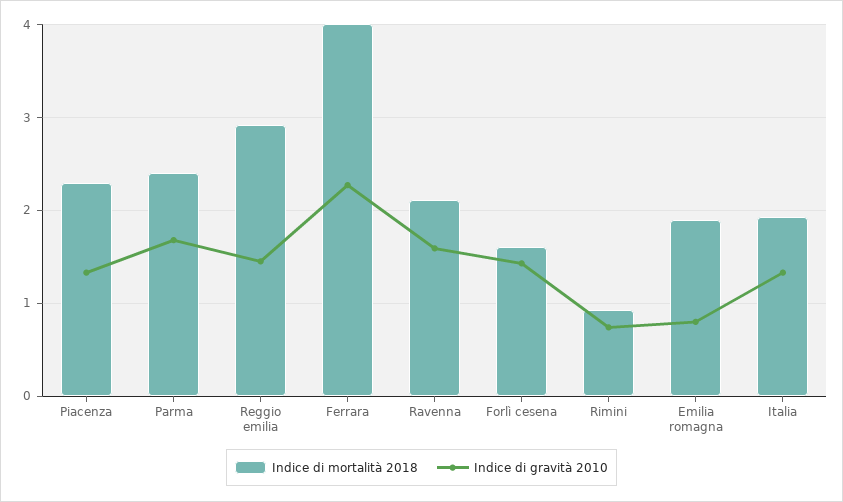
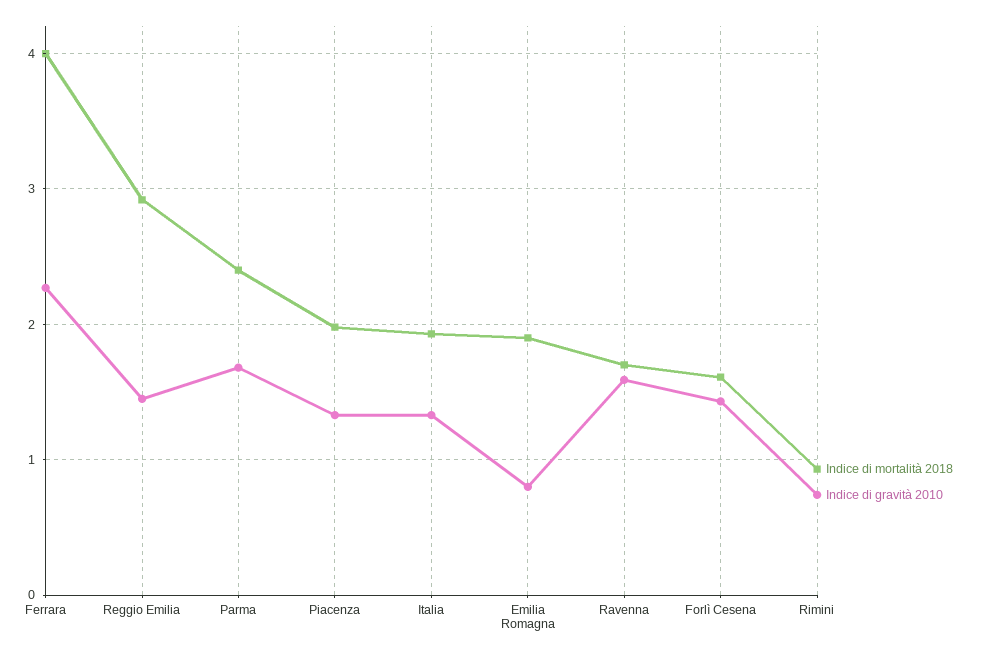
Indice di mortalità 2018, Piacenza: 2.3 -> 2
Indice di mortalità 2018, Ravenna: 2.1 -> 1.7

